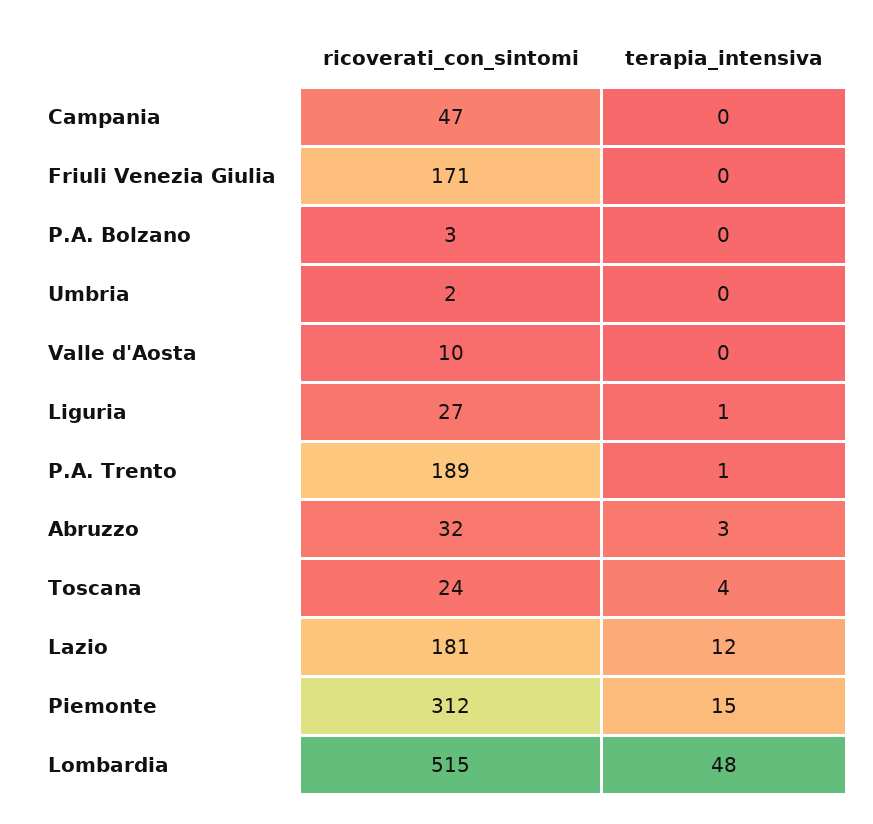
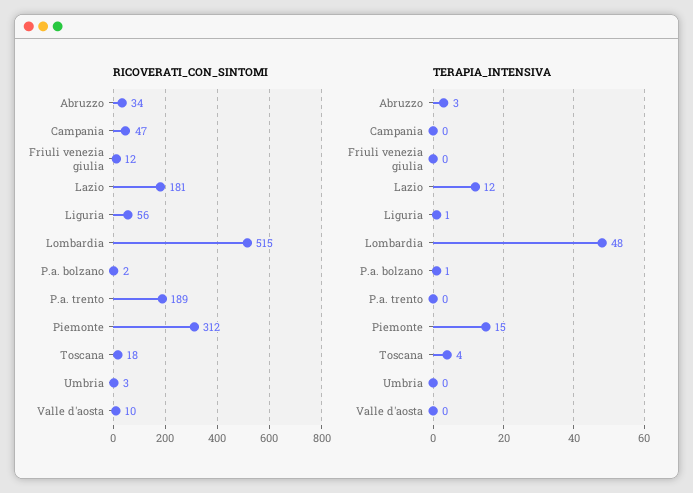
ricoverati_con_sintomi, Friuli Venezia Giulia: 171 -> 12
ricoverati_con_sintomi, P.A. Bolzano: 3 -> 2
terapia_intensiva, P.A. Bolzano: 0 -> 1
ricoverati_con_sintomi, Umbria: 2 -> 3
ricoverati_con_sintomi, Liguria: 27 -> 56
terapia_intensiva, P.A. Trento: 1 -> 0
ricoverati_con_sintomi, Abruzzo: 32 -> 34
ricoverati_con_sintomi, Toscana: 24 -> 18

